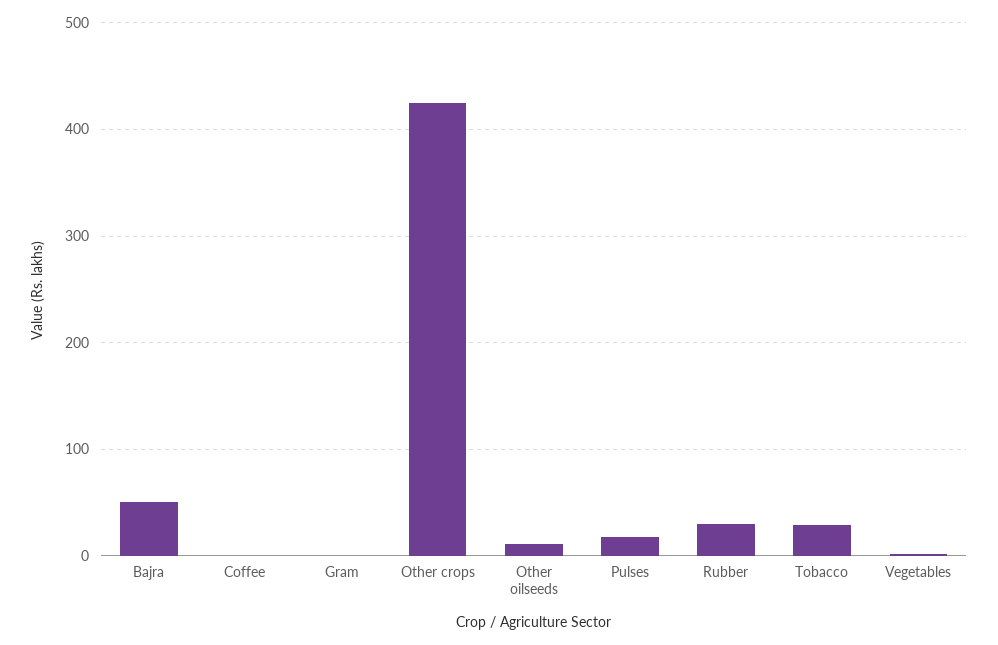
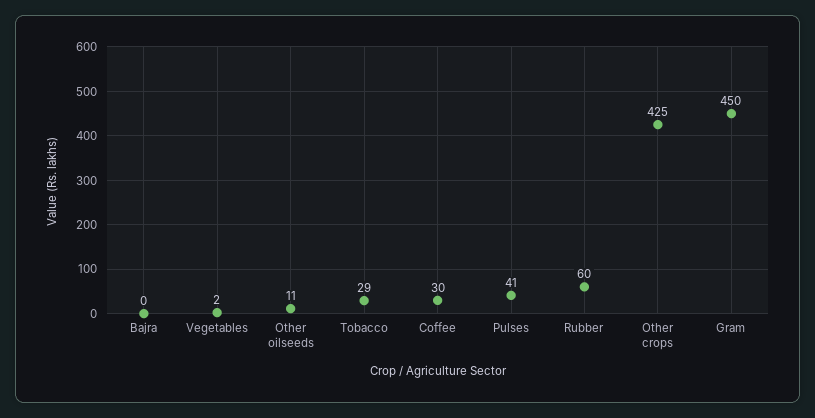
Bajra: 50 -> 0
Coffee: 0 -> 30
Gram: 0 -> 450
Pulses: 20 -> 41
Rubber: 30 -> 60

